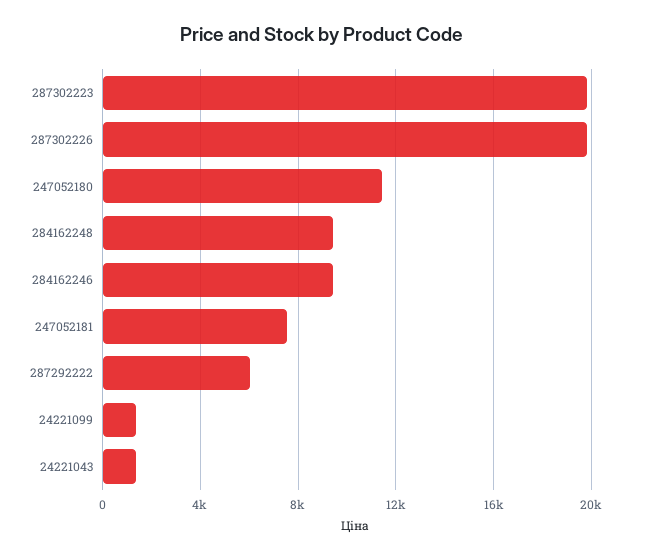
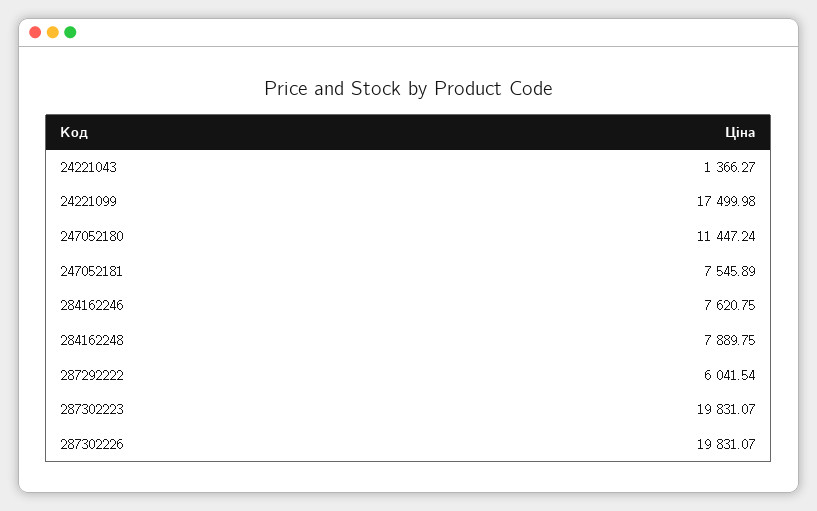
284162248: 9500 -> 7889.75
284162246: 9500 -> 7620.75
24221099: 1500 -> 17499.98

